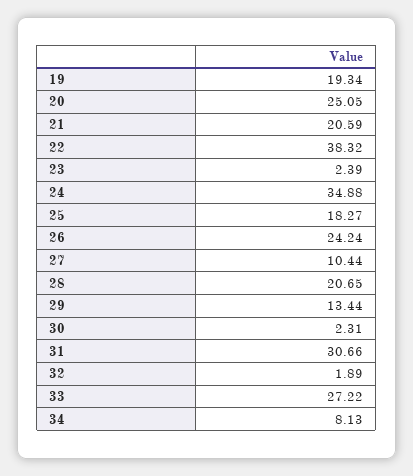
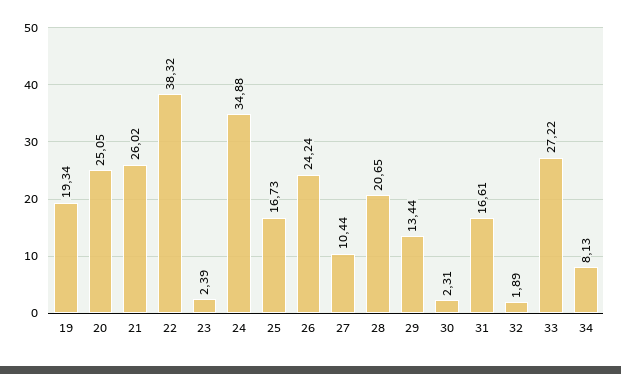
21: 20.59 -> 26.02
25: 18.27 -> 16.73
31: 30.66 -> 16.61

